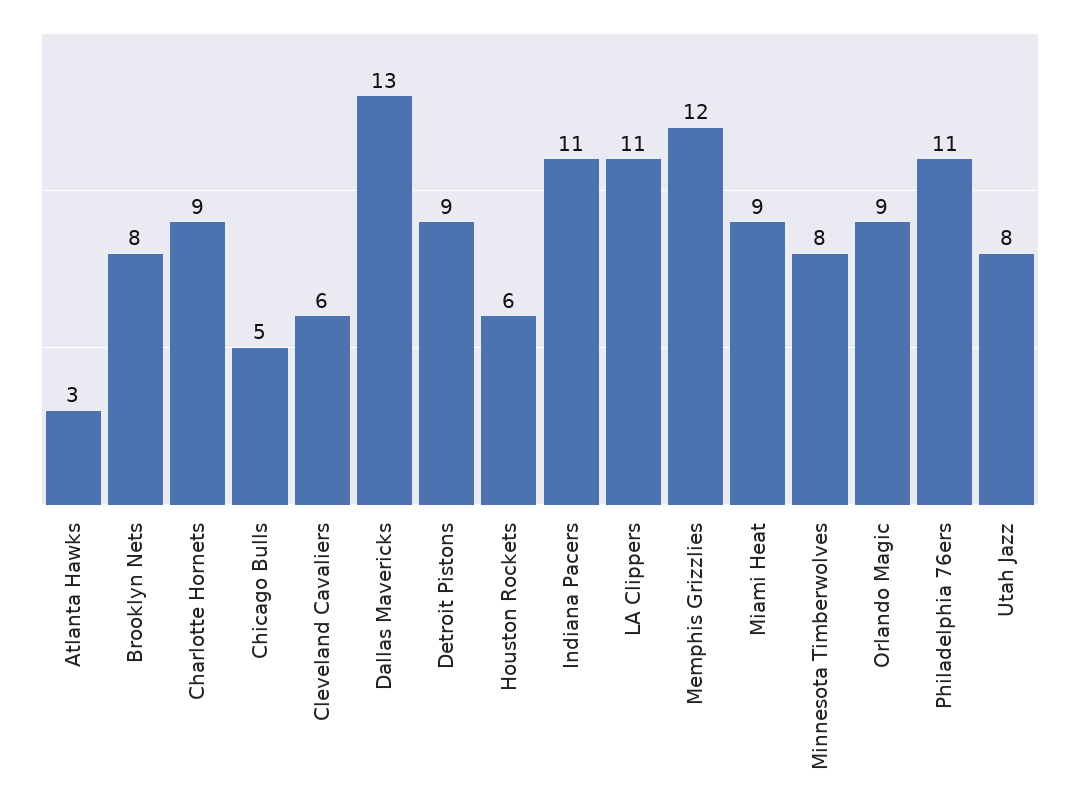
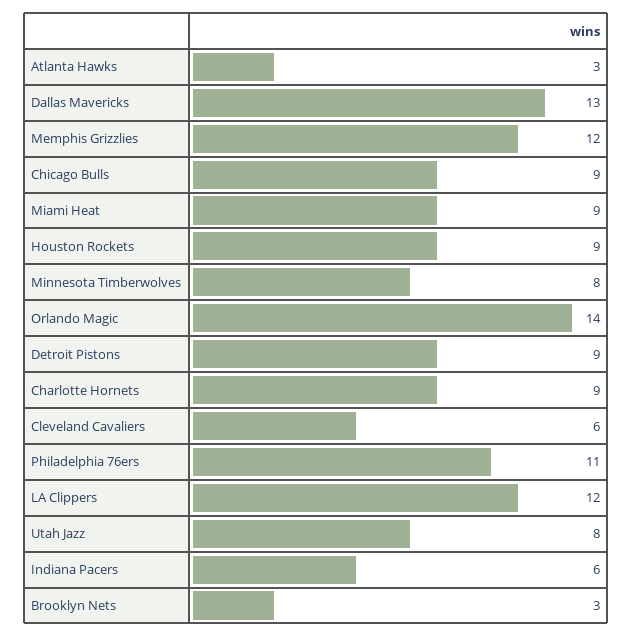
Brooklyn Nets: 8 -> 3
Chicago Bulls: 5 -> 9
Houston Rockets: 6 -> 9
Indiana Pacers: 11 -> 6
LA Clippers: 11 -> 12
Orlando Magic: 9 -> 14

